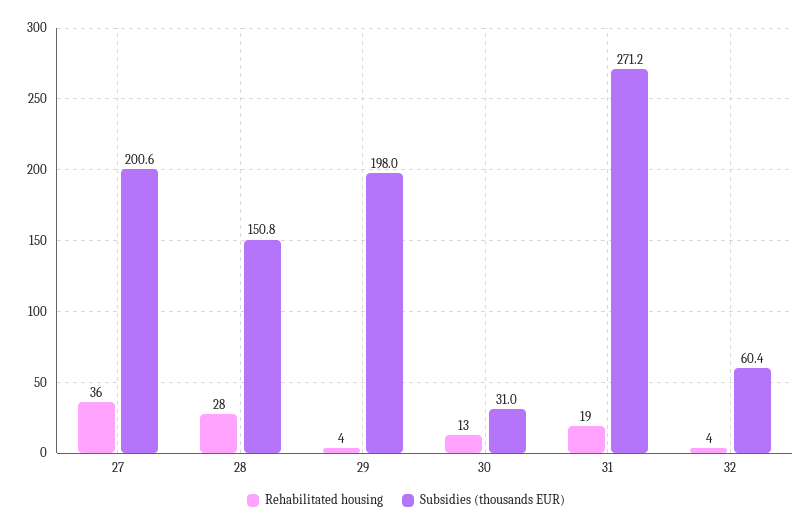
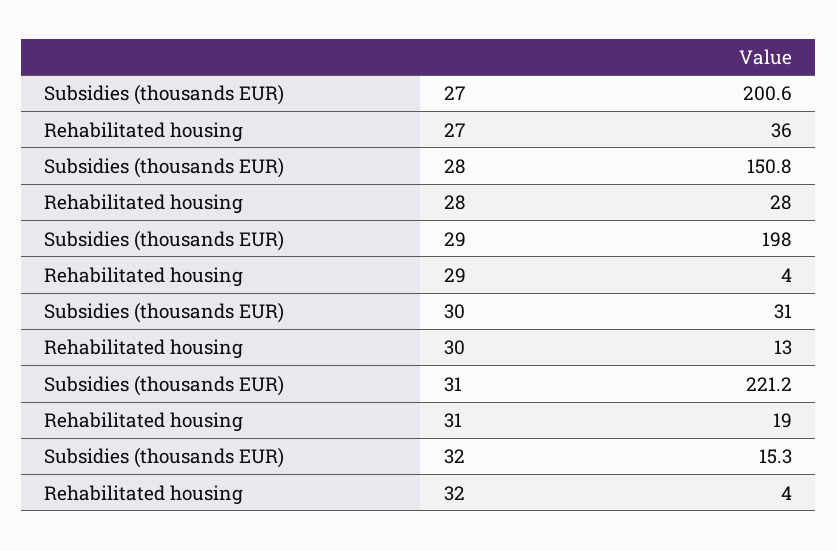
Subsidies (thousands EUR), 31: 271.2 -> 221.2
Subsidies (thousands EUR), 32: 60.4 -> 15.3

